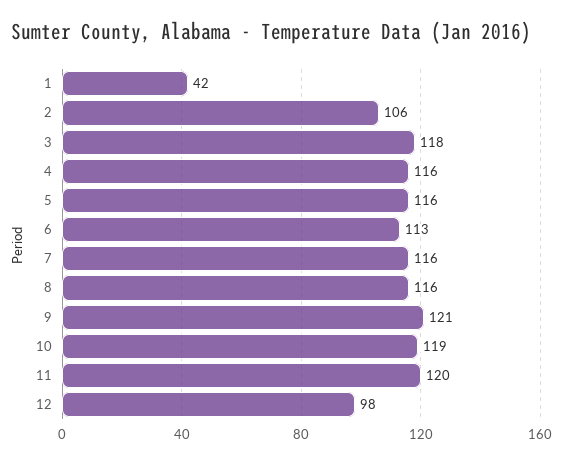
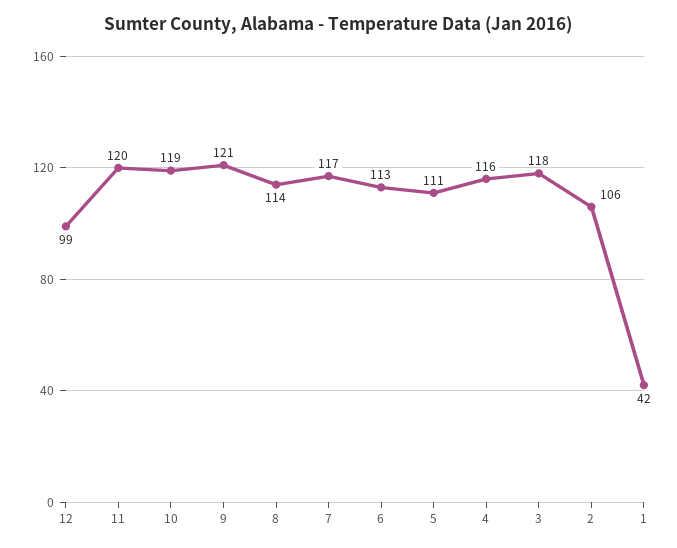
5: 116 -> 111
7: 116 -> 117
8: 116 -> 114
12: 98 -> 99

